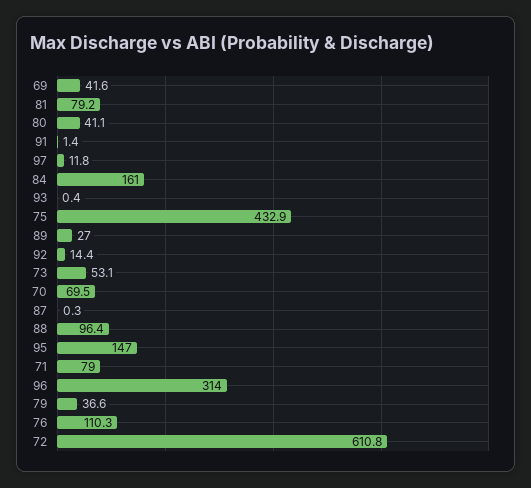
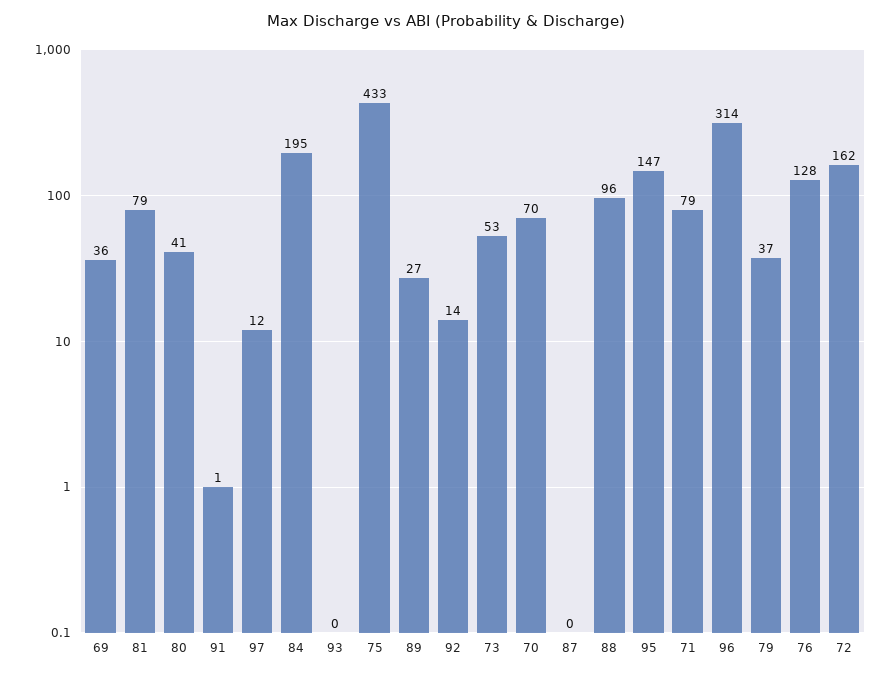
69: 41.6 -> 36
84: 161 -> 195
76: 110.3 -> 128
72: 610.8 -> 162

